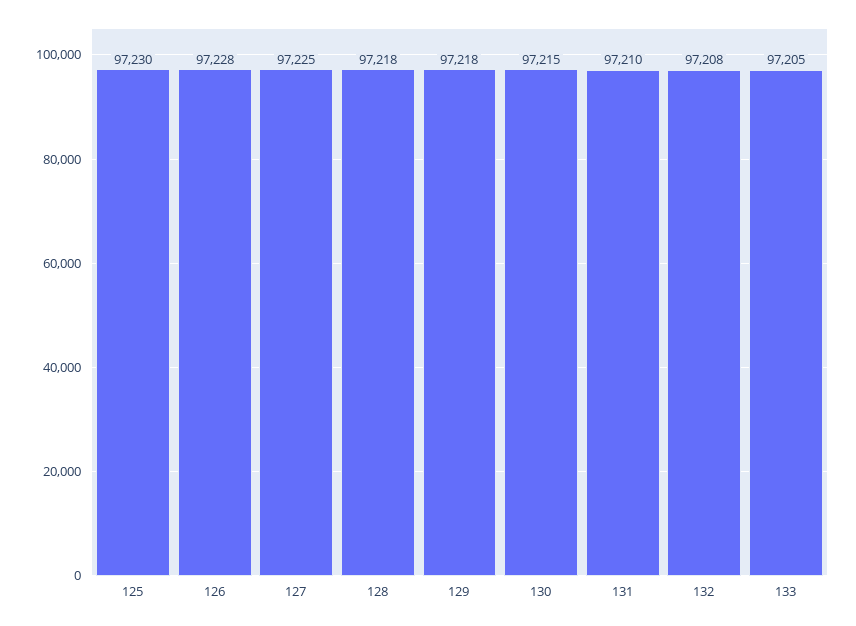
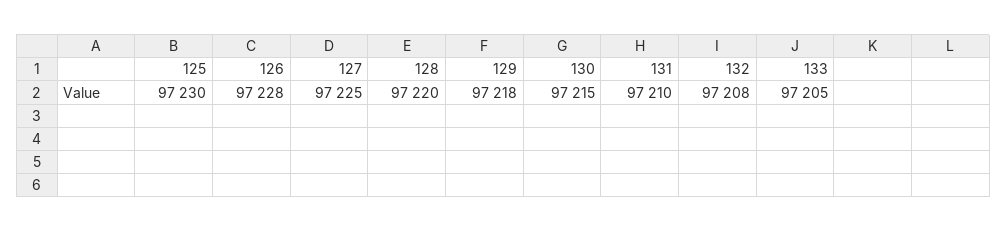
128: 97218 -> 97220

